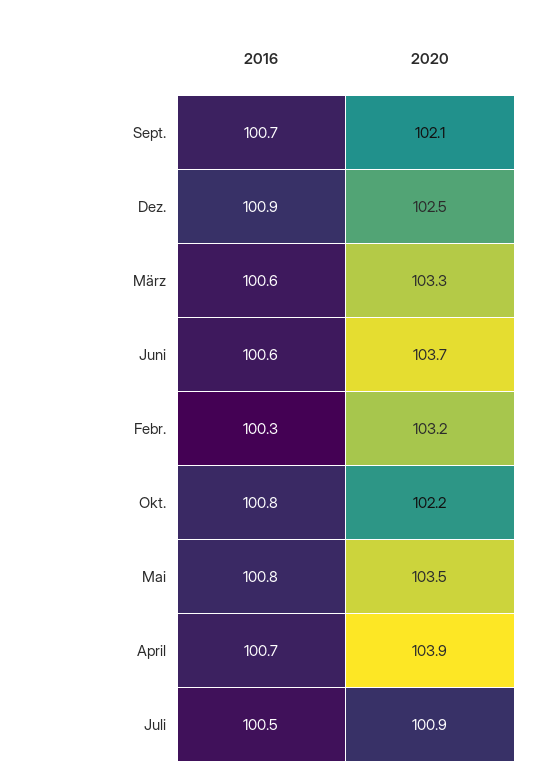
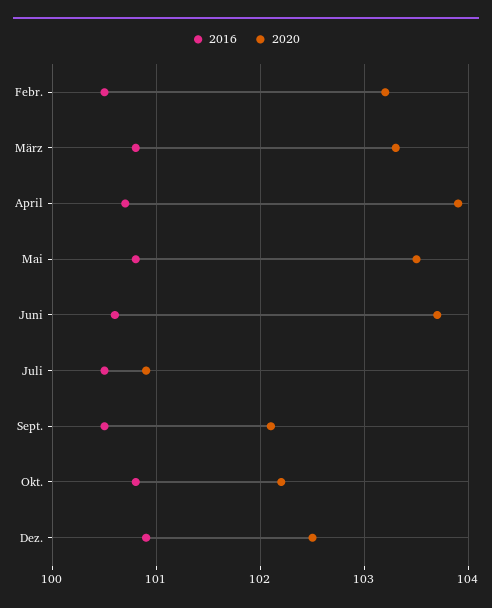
2016, Sept.: 100.7 -> 100.5
2016, März: 100.6 -> 100.8
2016, Febr.: 100.3 -> 100.5

